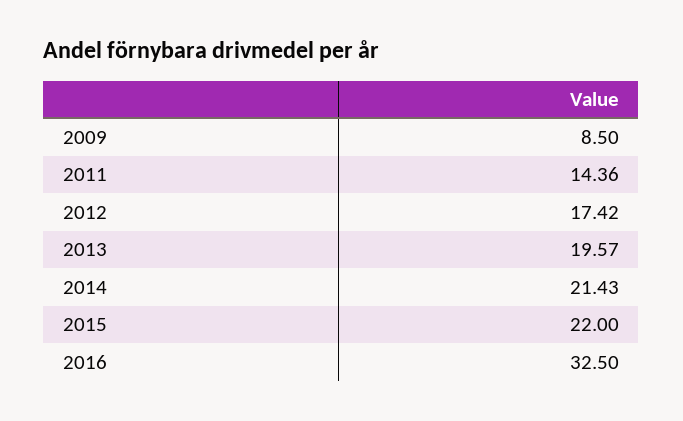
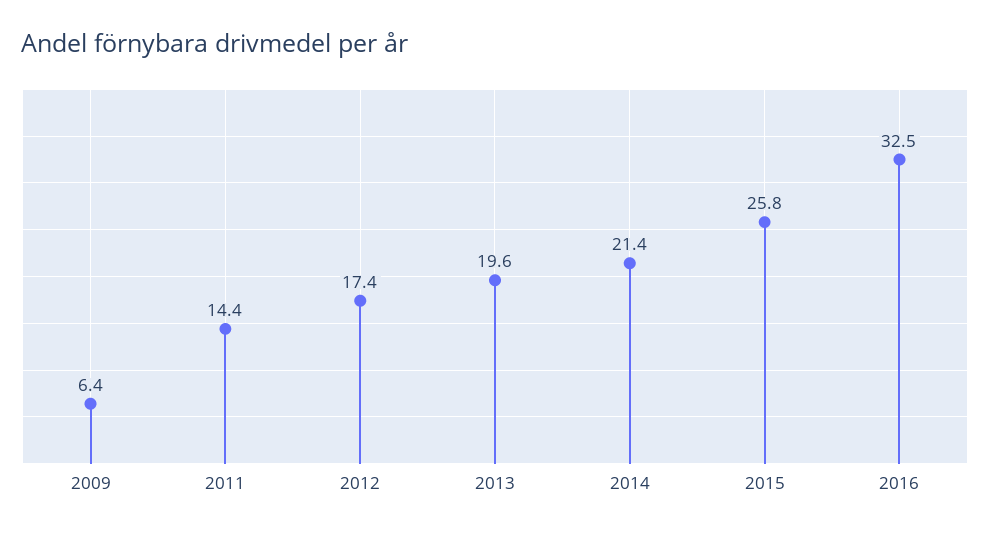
2009: 8.5 -> 6.4
2015: 22 -> 25.8

